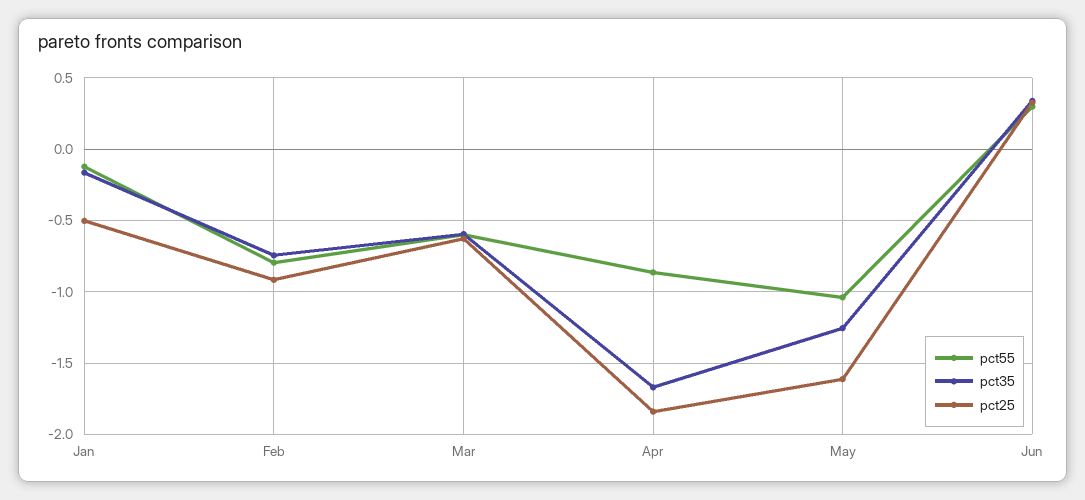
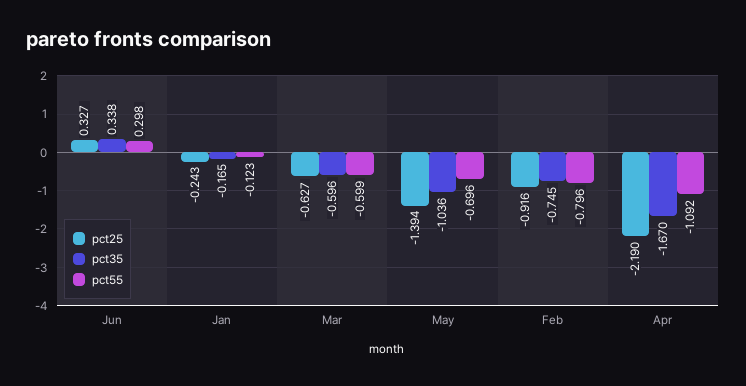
pct25, Jan: -0.5 -> -0.243
pct55, Apr: -0.85 -> -1.092
pct25, Apr: -1.85 -> -2.19
pct55, May: -1.05 -> -0.696
pct35, May: -1.25 -> -1.036
pct25, May: -1.6 -> -1.394

